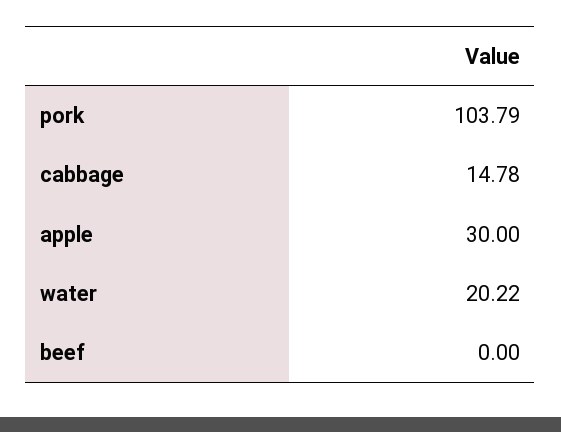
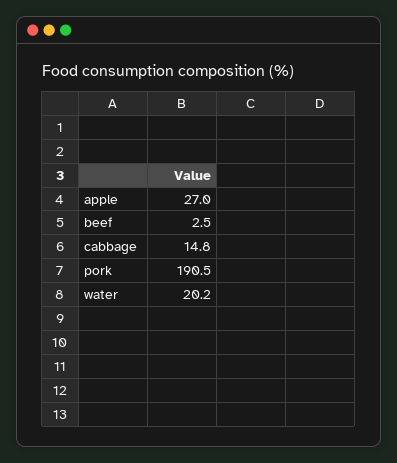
pork: 103.79 -> 190.5
apple: 30 -> 27
beef: 0 -> 2.5

